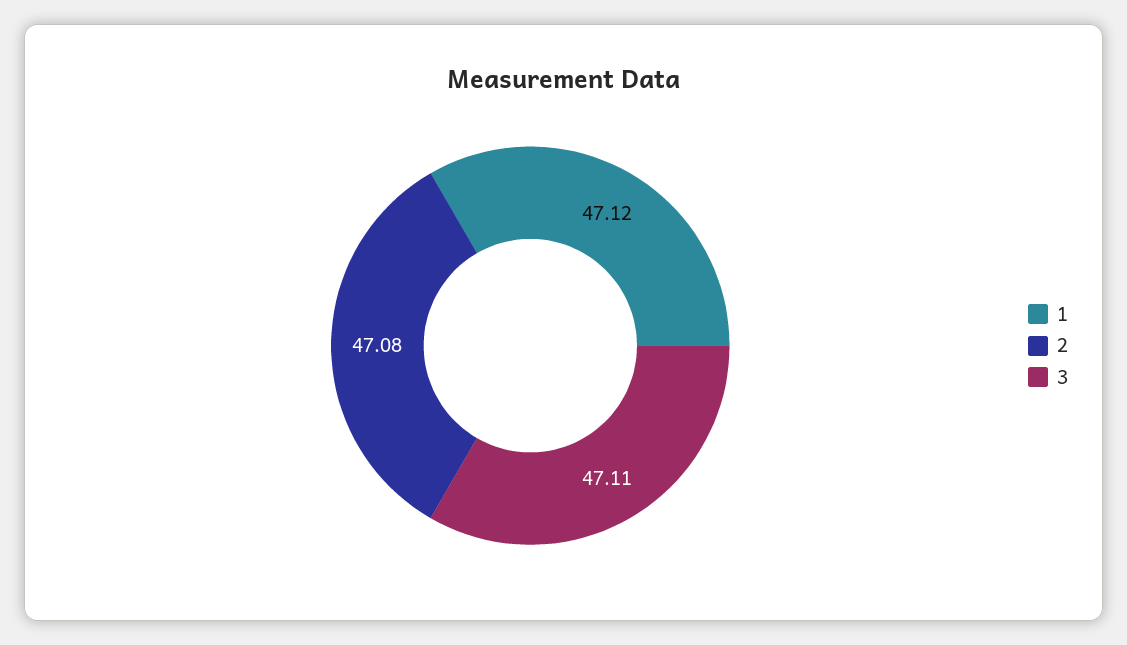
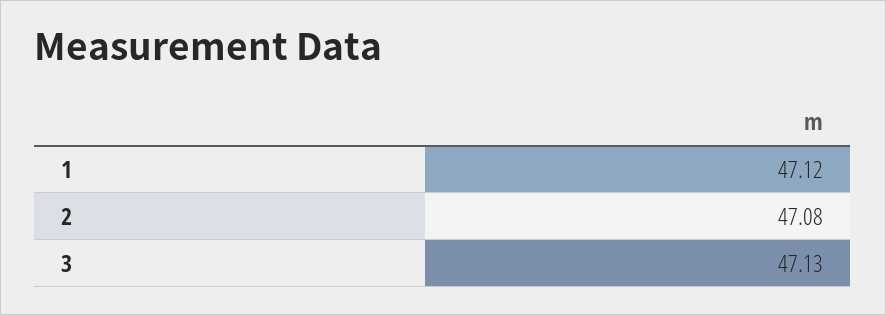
3: 47.11 -> 47.13

